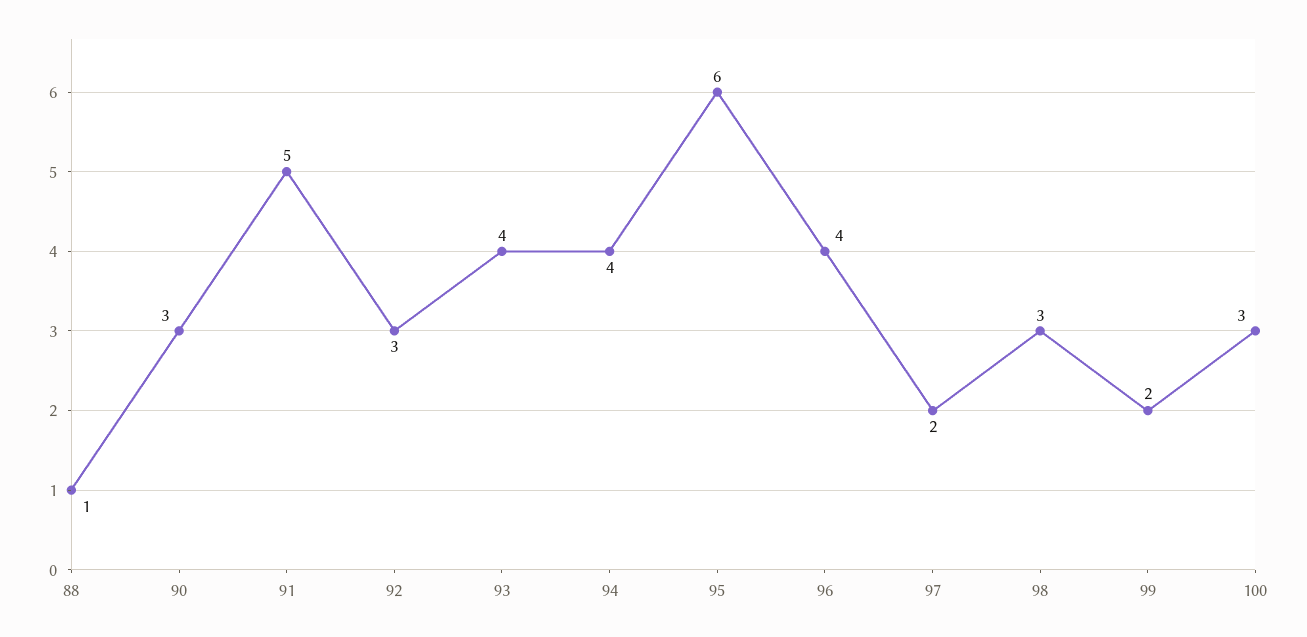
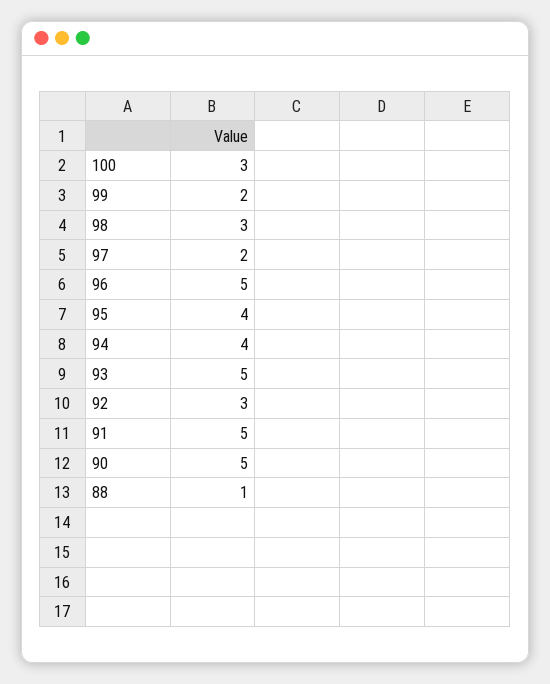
90: 3 -> 5
93: 4 -> 5
95: 6 -> 4
96: 4 -> 5

